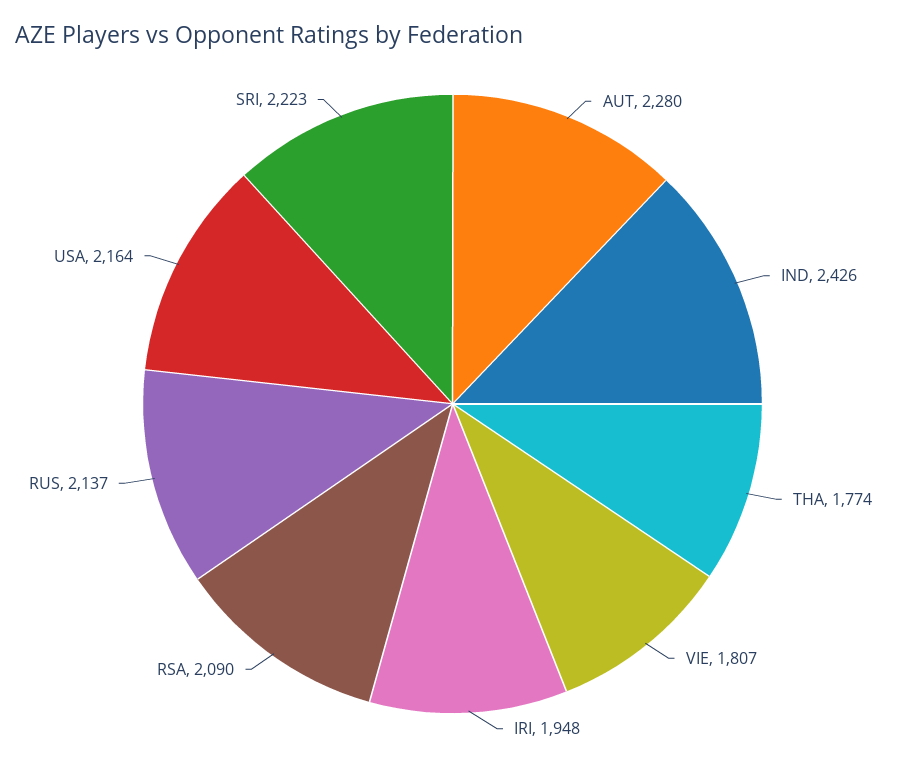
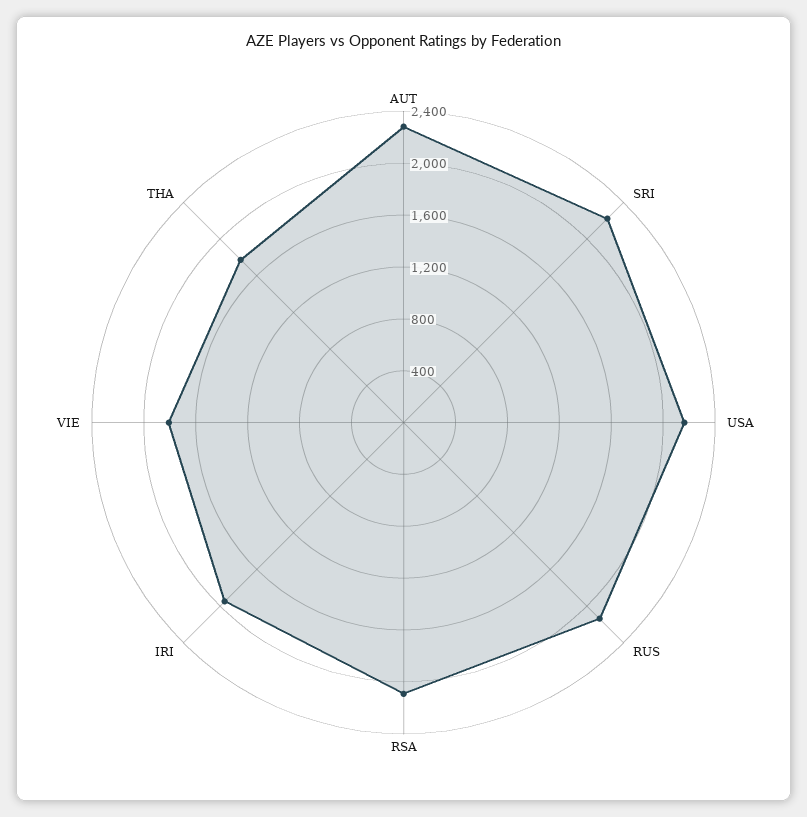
IND: 2426 -> none

